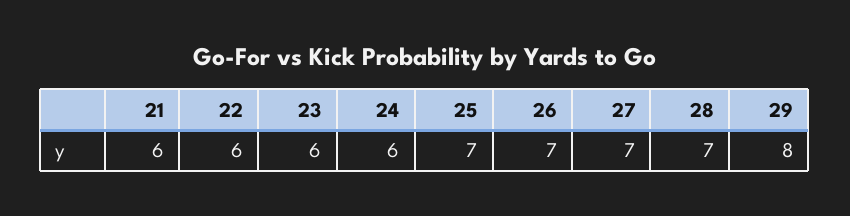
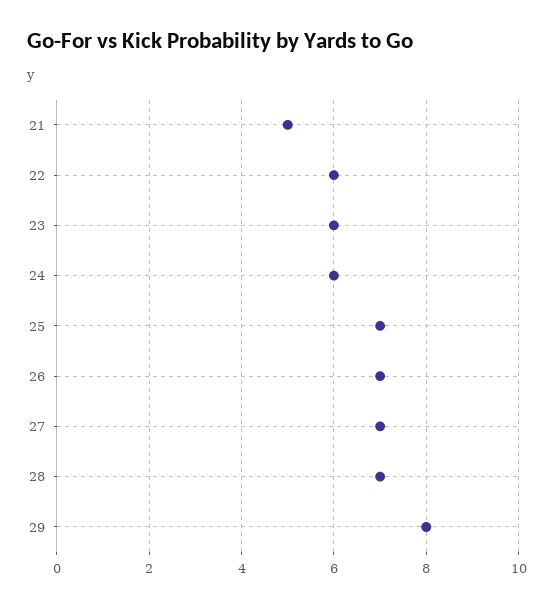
21: 6 -> 5

